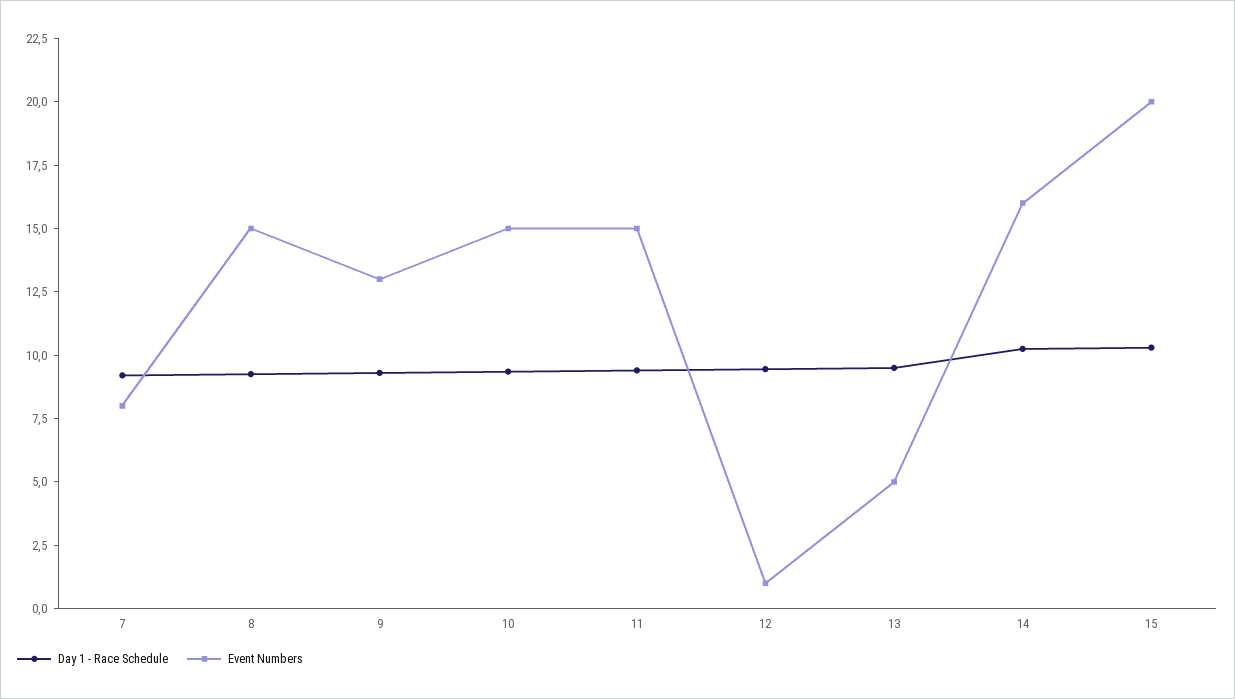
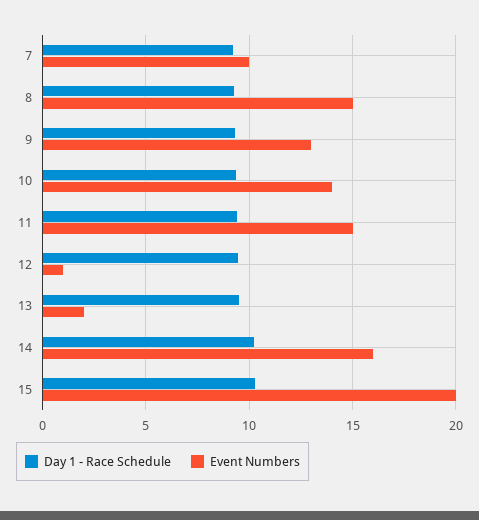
Event Numbers, 7: 8 -> 10
Event Numbers, 10: 15 -> 14
Event Numbers, 13: 5 -> 2

